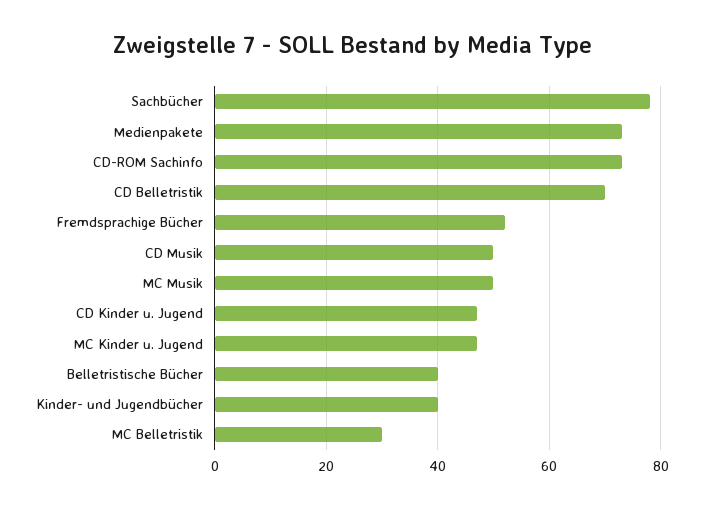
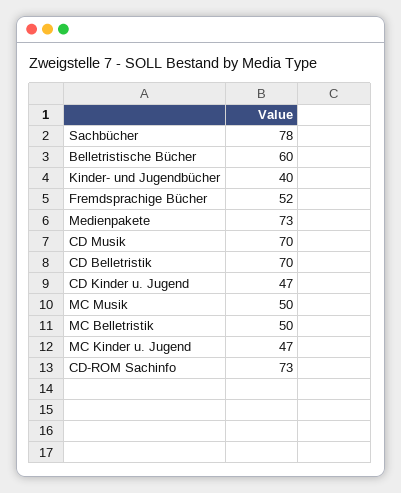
CD Musik: 50 -> 70
Belletristische Bücher: 40 -> 60
MC Belletristik: 30 -> 50

